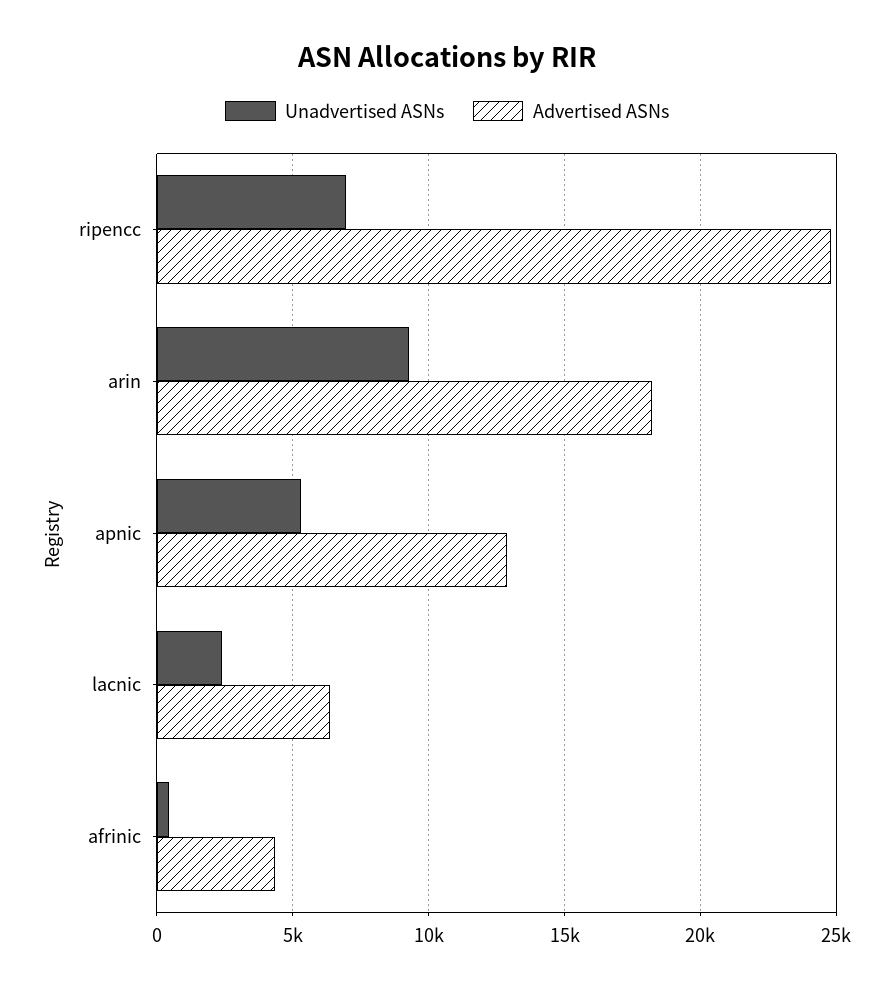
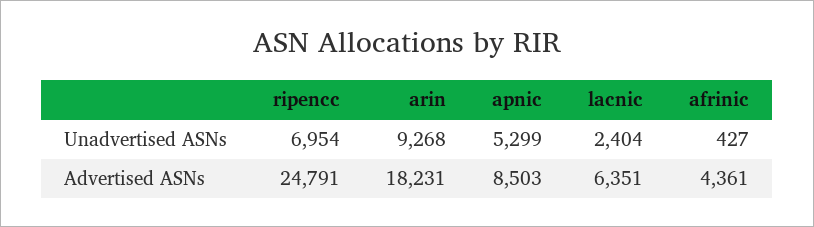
Advertised ASNs, apnic: 13000 -> 8503

